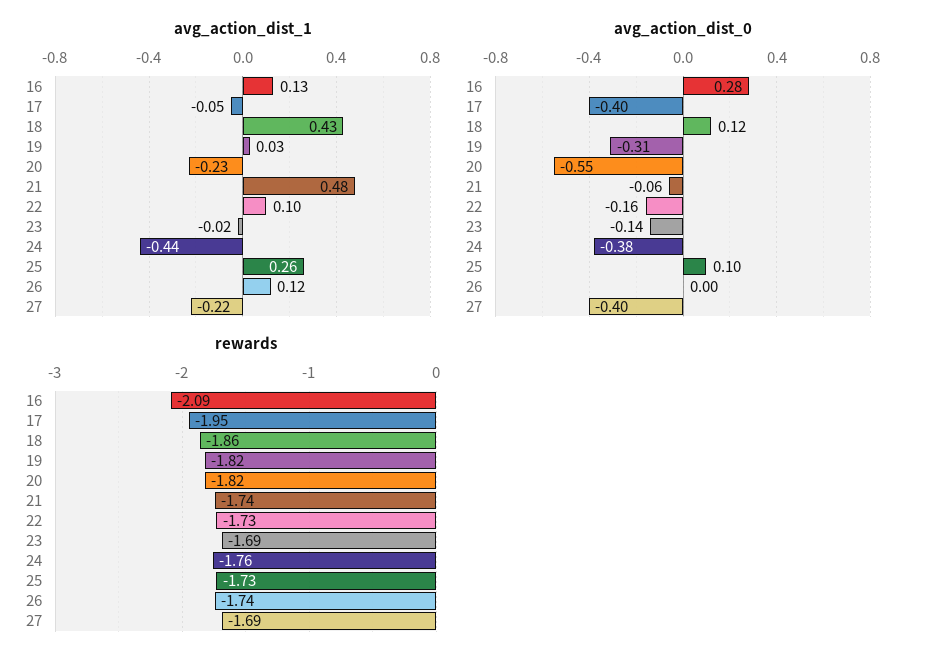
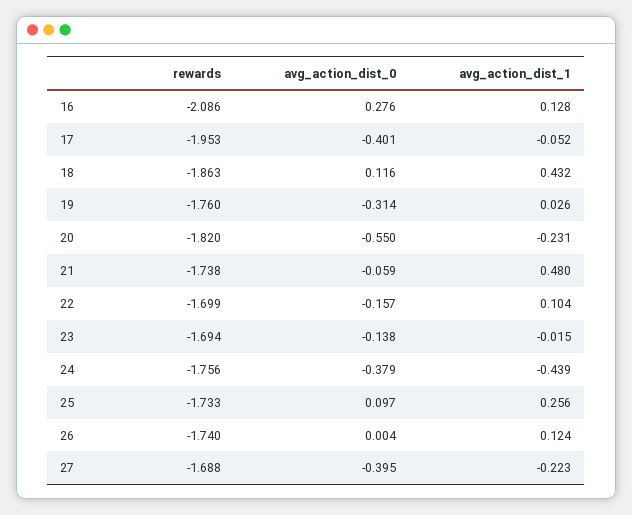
rewards, 19: -1.82 -> -1.76
rewards, 22: -1.73 -> -1.699

